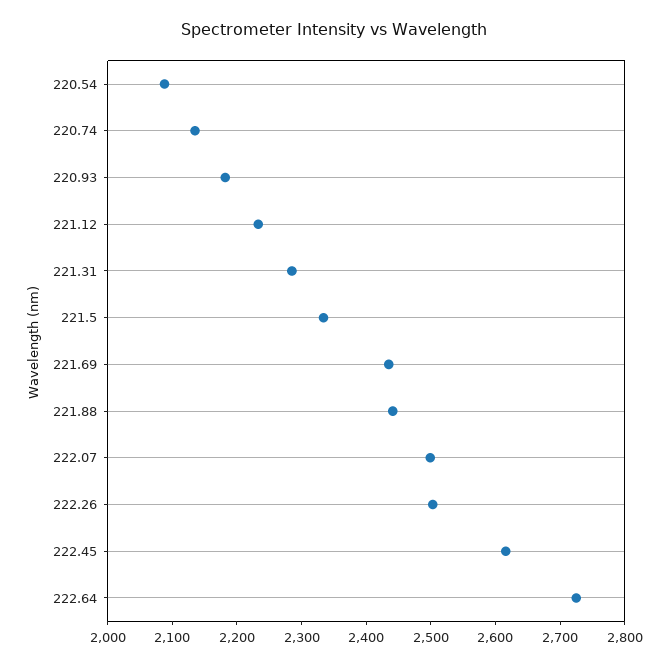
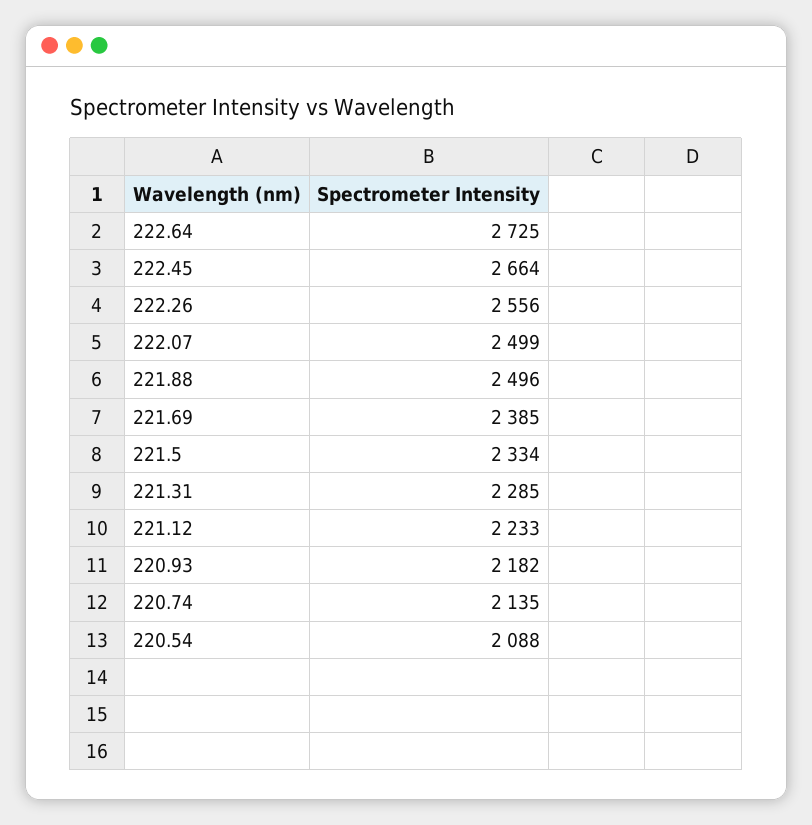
221.69: 2440 -> 2385
221.88: 2440 -> 2496
222.26: 2500 -> 2556
222.45: 2620 -> 2664

